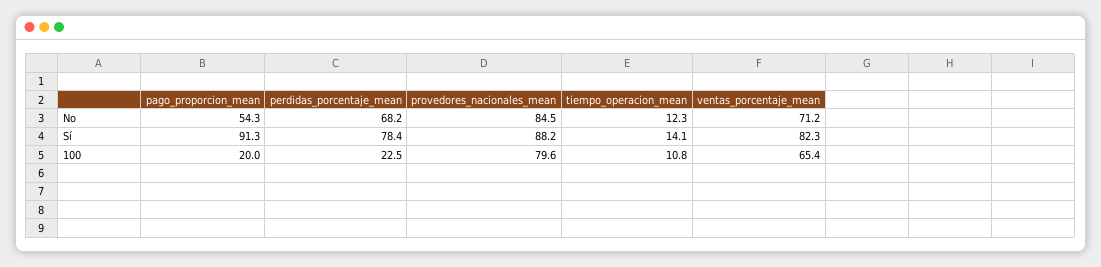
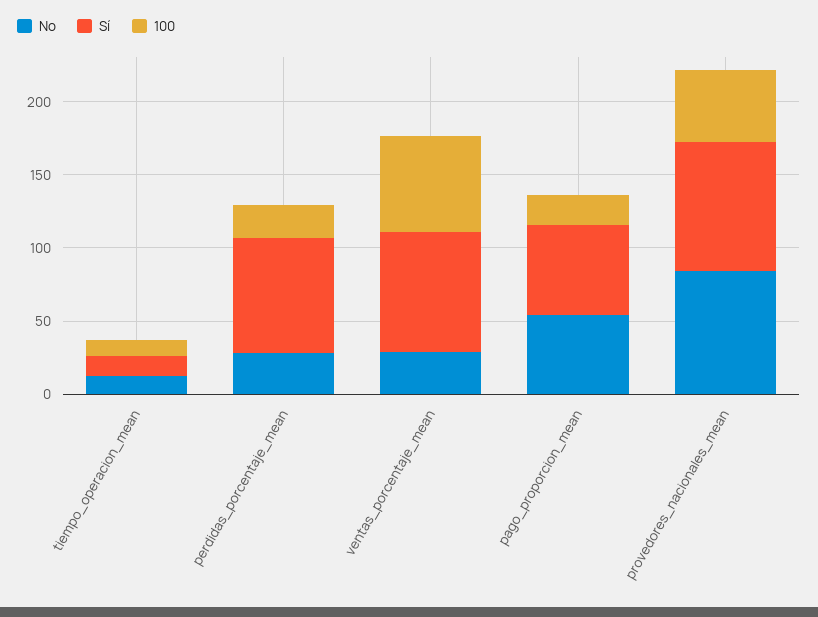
No, perdidas_porcentaje_mean: 68.2 -> 30
No, ventas_porcentaje_mean: 71.2 -> 30
Sí, pago_proporcion_mean: 91.3 -> 60
100, provedores_nacionales_mean: 79.6 -> 50

